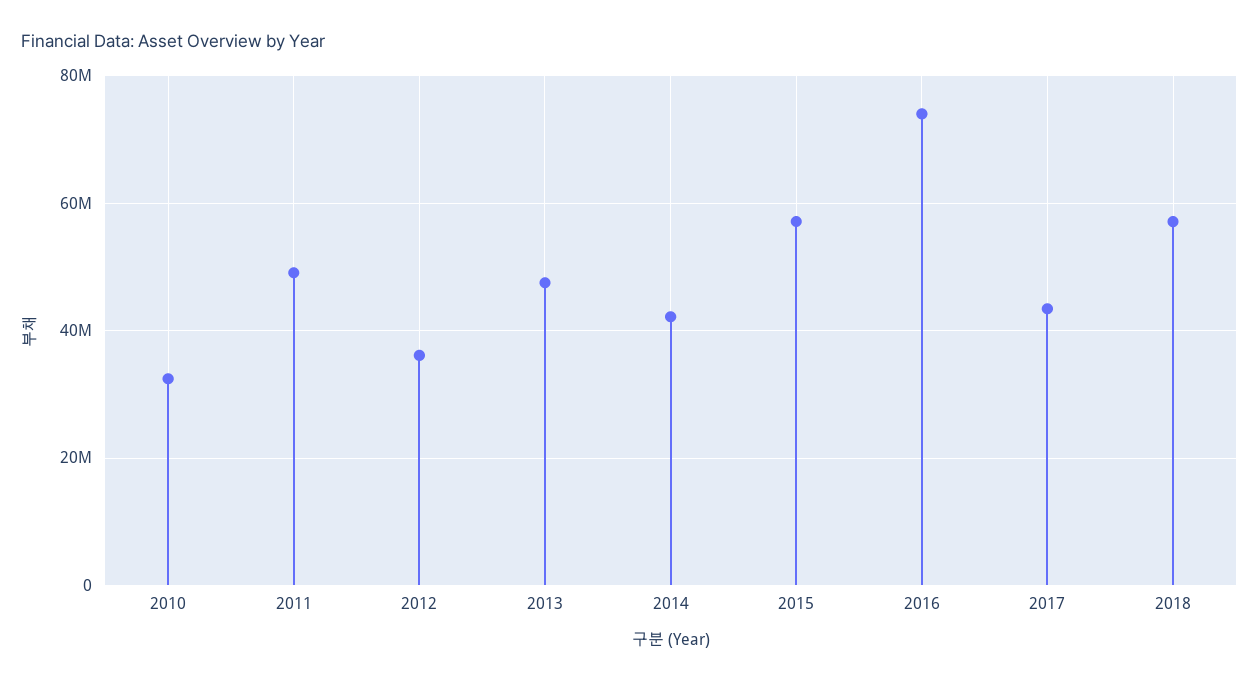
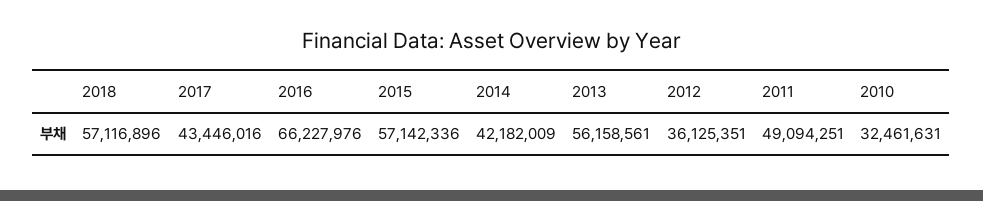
2013: 48000000 -> 56158561
2016: 74000000 -> 66227976

